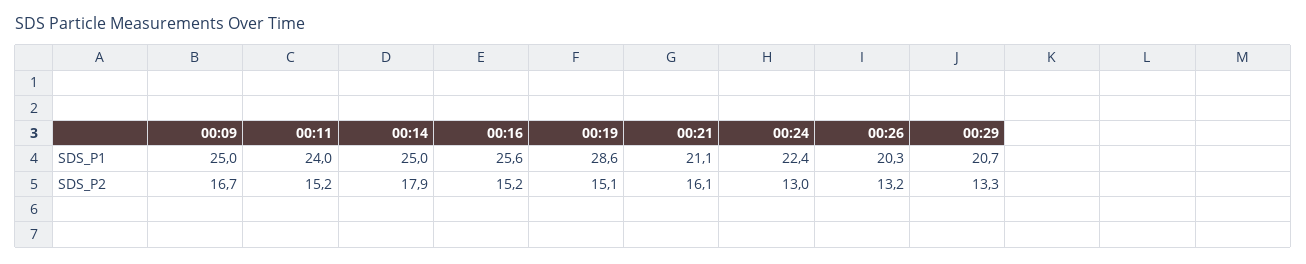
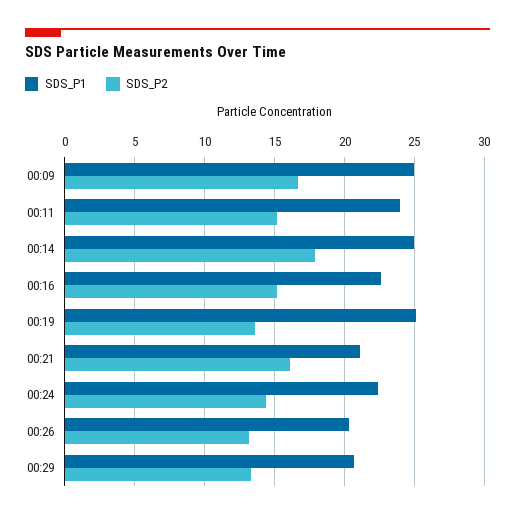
SDS_P1, 00:16: 25.6 -> 22.5
SDS_P1, 00:19: 28.6 -> 25
SDS_P2, 00:19: 15.1 -> 13.5
SDS_P2, 00:24: 13 -> 14.5

